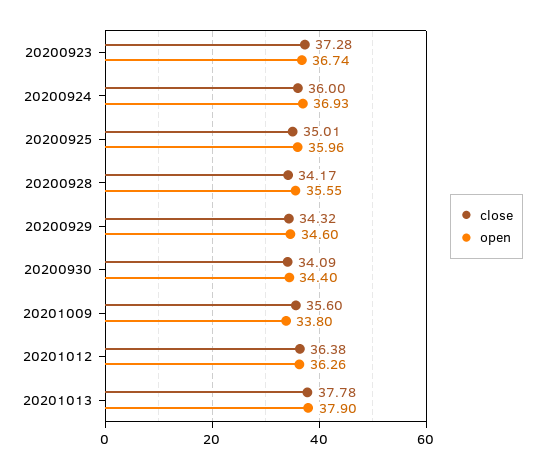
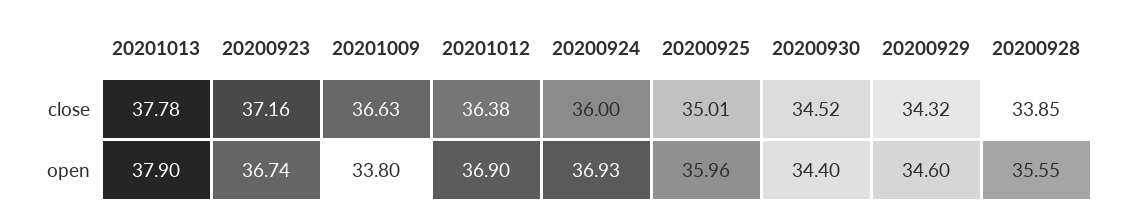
close, 20200923: 37.28 -> 37.16
close, 20200928: 34.17 -> 33.85
close, 20200930: 34.09 -> 34.52
close, 20201009: 35.6 -> 36.63
open, 20201012: 36.26 -> 36.9

